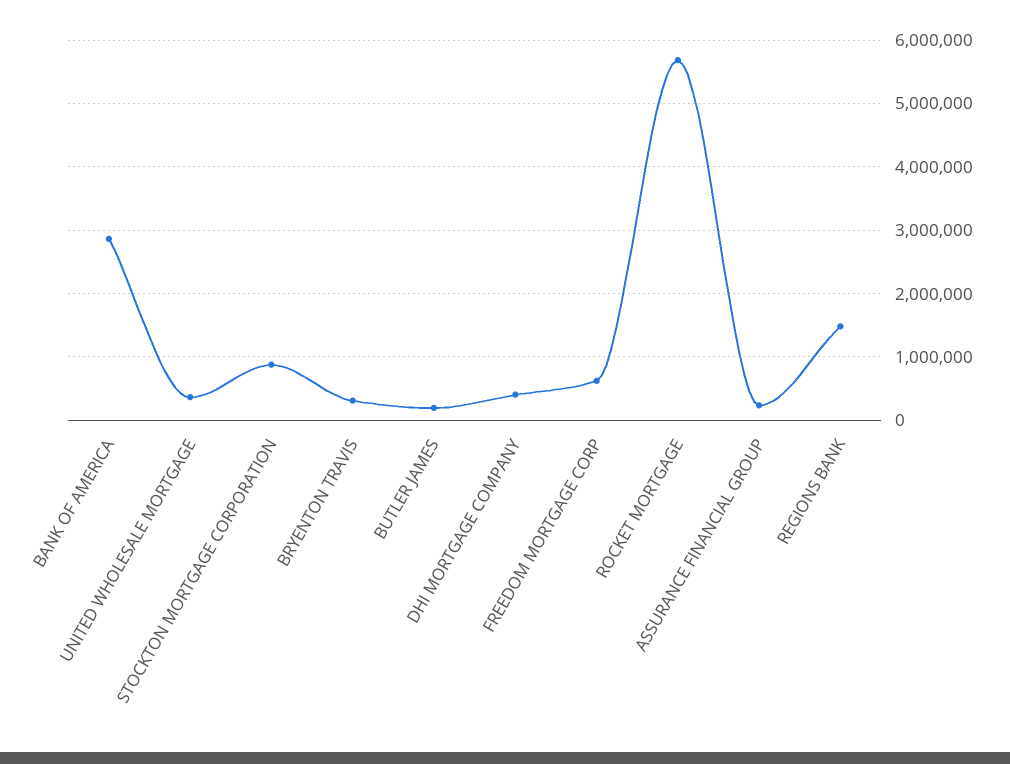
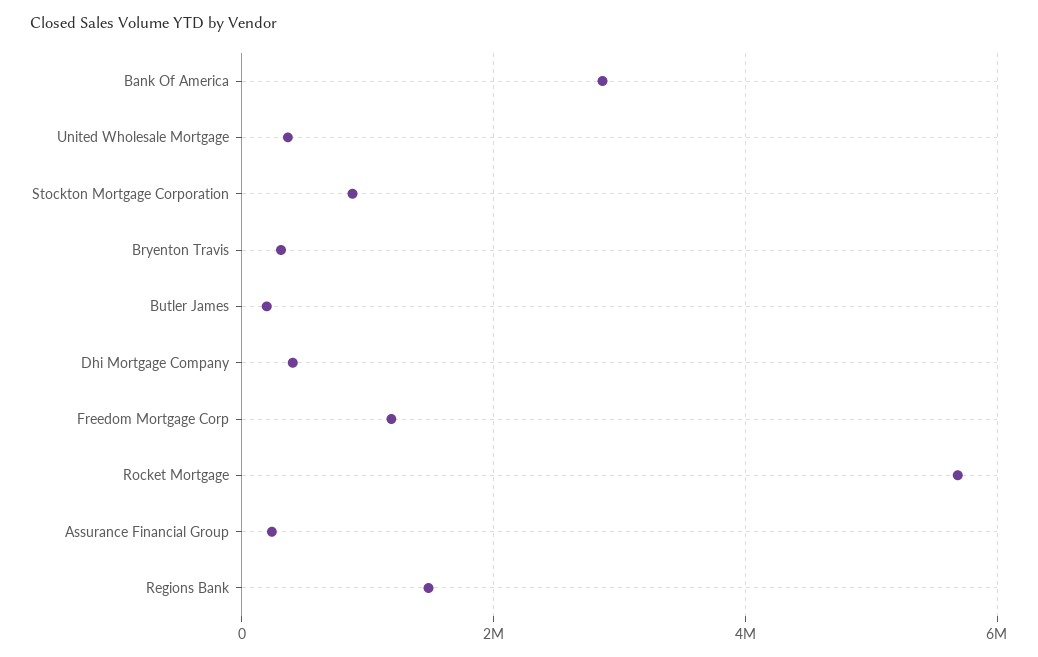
FREEDOM MORTGAGE CORP: 600000 -> 1200000

